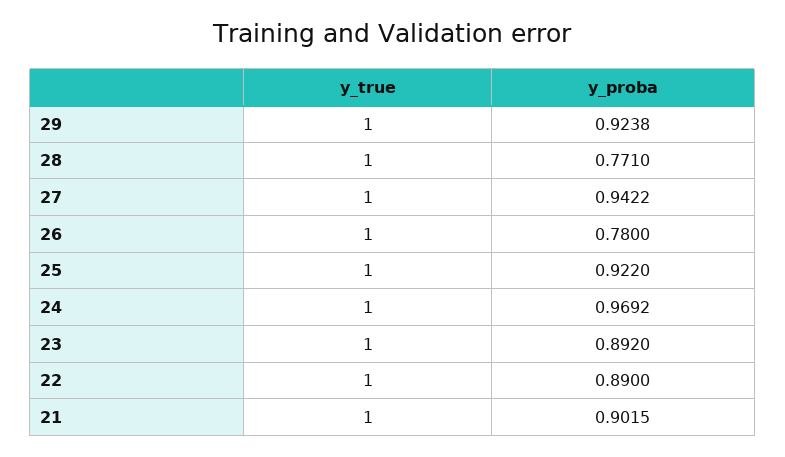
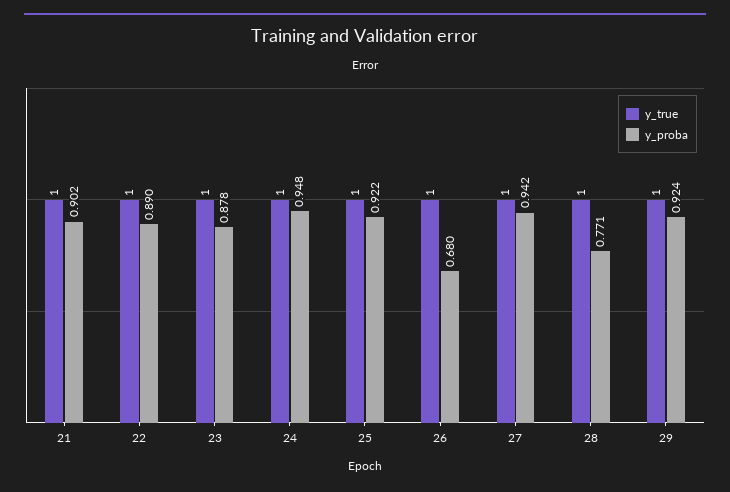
y_proba, 26: 0.78 -> 0.68
y_proba, 24: 0.9692 -> 0.948
y_proba, 23: 0.892 -> 0.878

